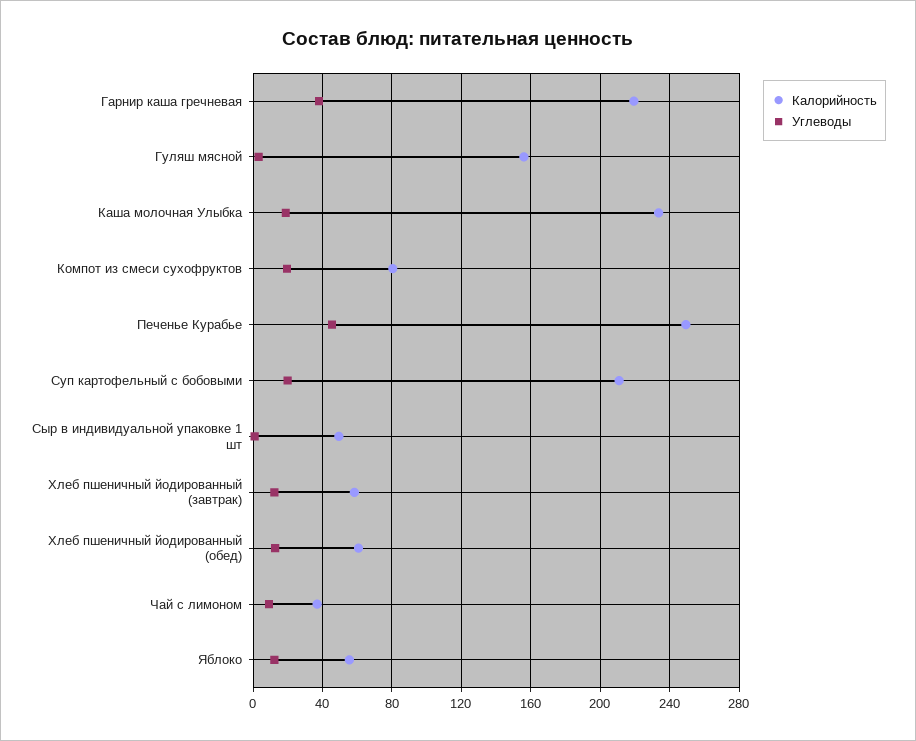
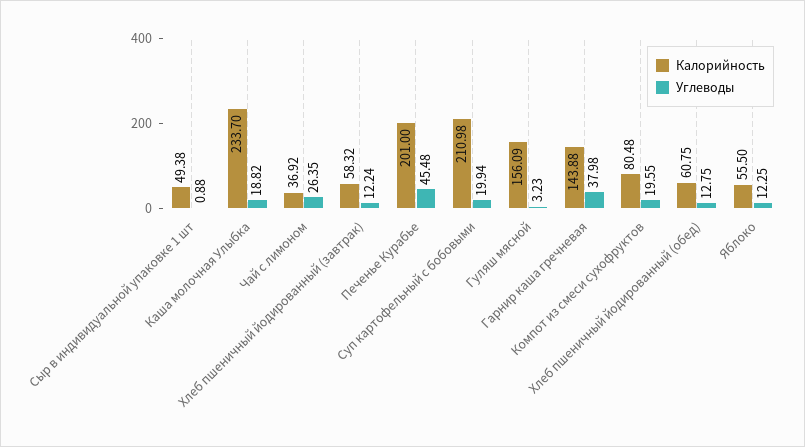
Калорийность, Гарнир каша гречневая: 220 -> 143.88
Калорийность, Печенье Курабье: 250 -> 201
Углеводы, Чай с лимоном: 10 -> 26.35

